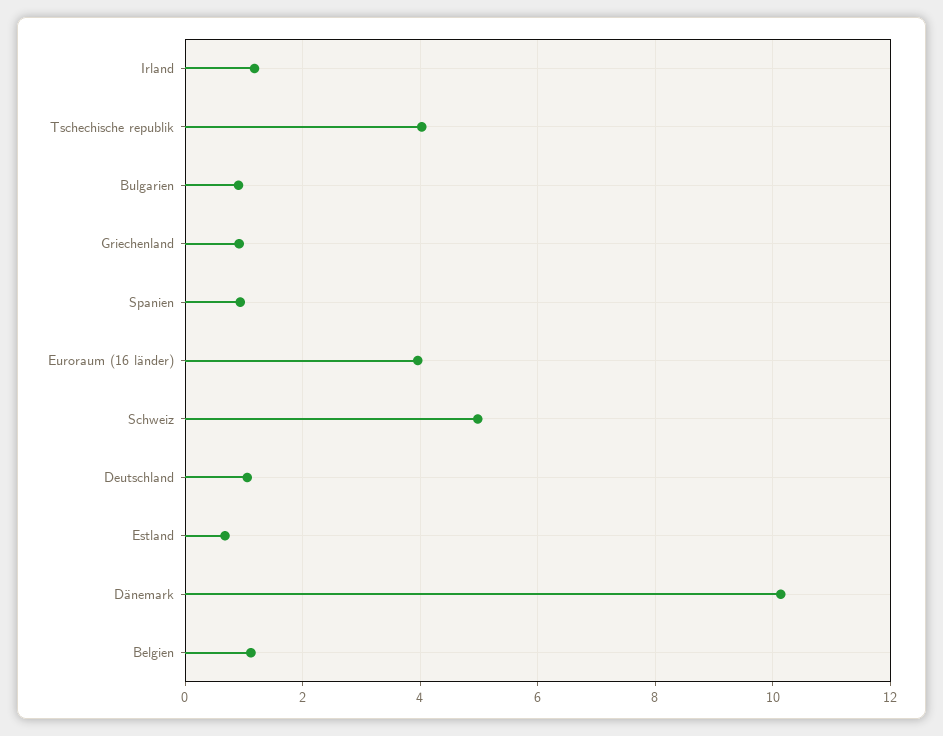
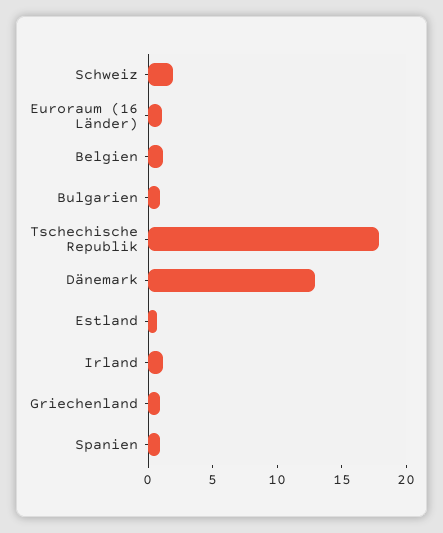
Tschechische republik: 4 -> 18
Euroraum (16 länder): 4 -> 1
Schweiz: 5 -> 2
Deutschland: 1 -> none
Dänemark: 10.2 -> 13

